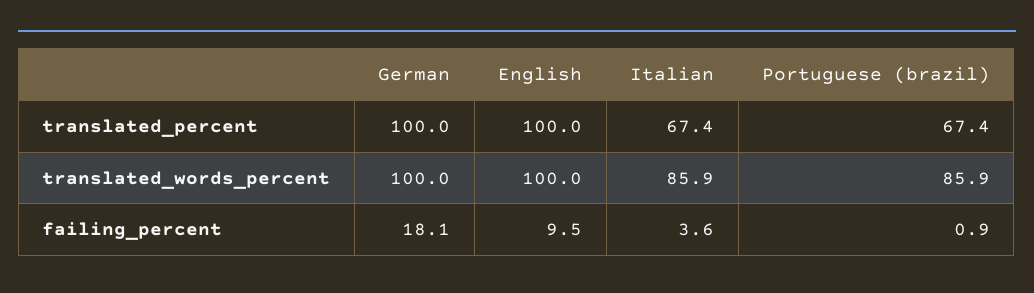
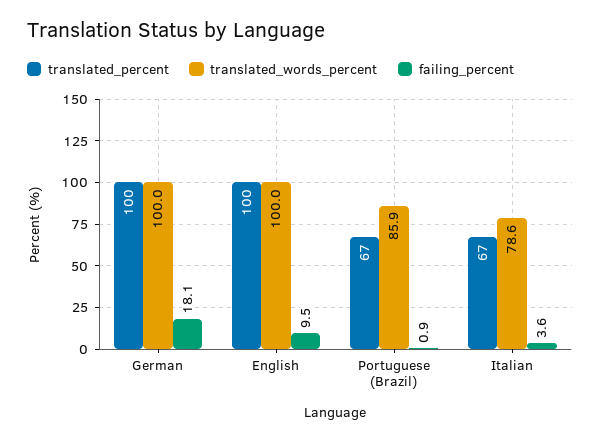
translated_words_percent, Italian: 85.9 -> 78.6

